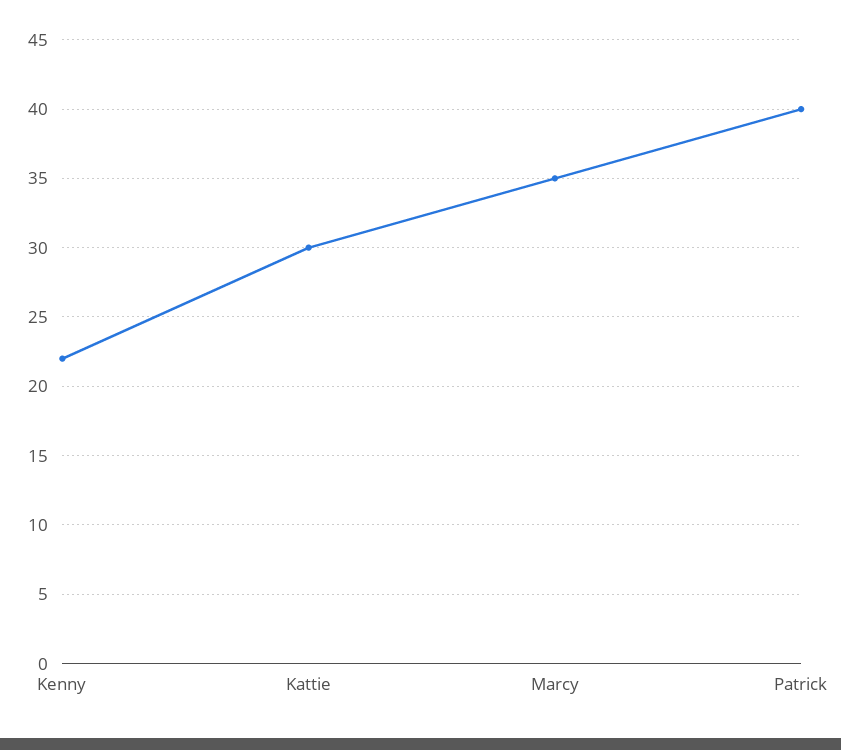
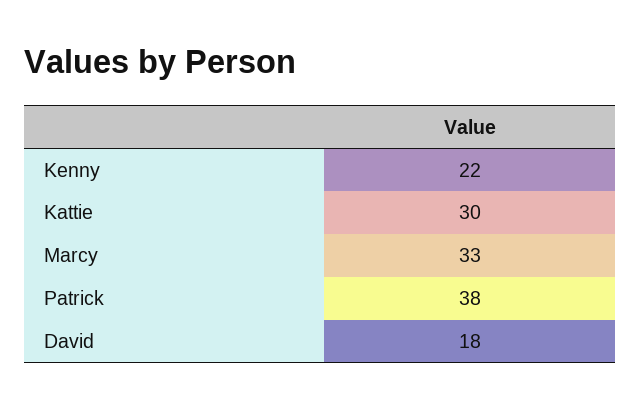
Marcy: 35 -> 33
Patrick: 40 -> 38
David: none -> 18

